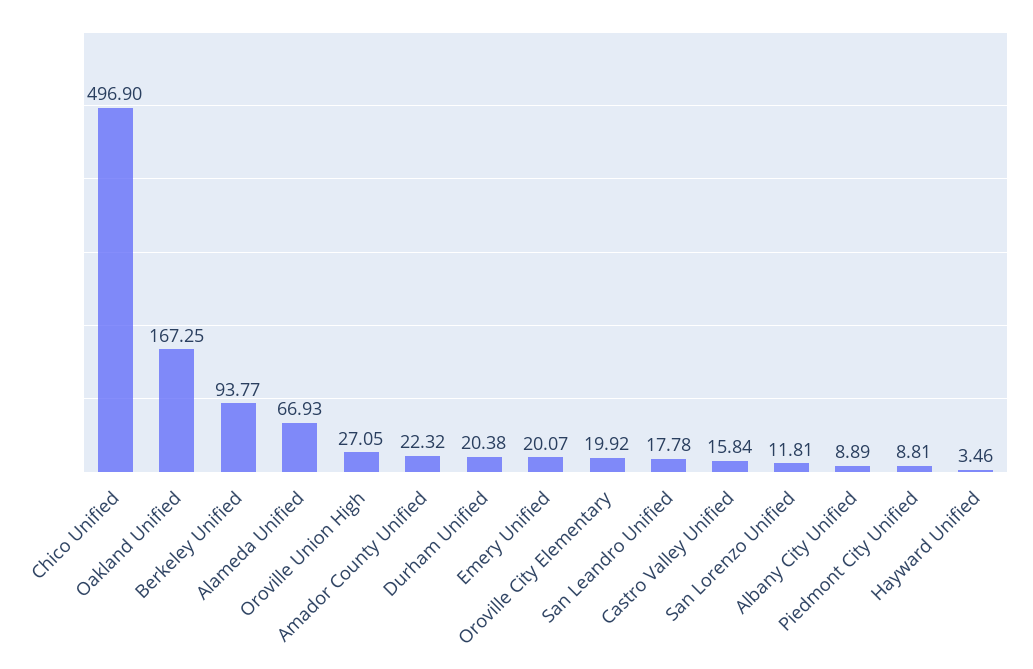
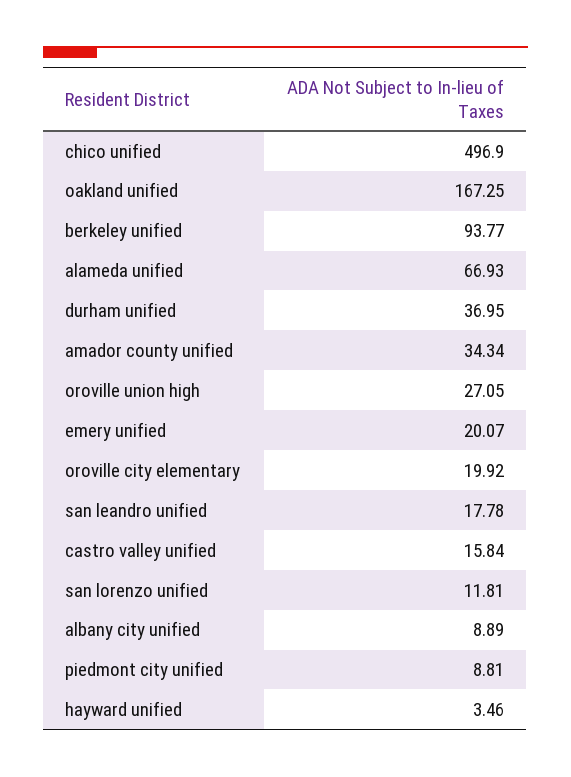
Amador County Unified: 22.32 -> 34.34
Durham Unified: 20.38 -> 36.95

